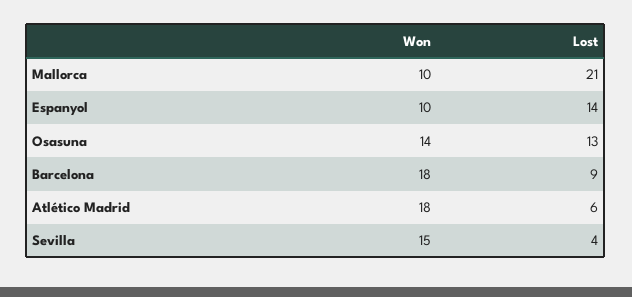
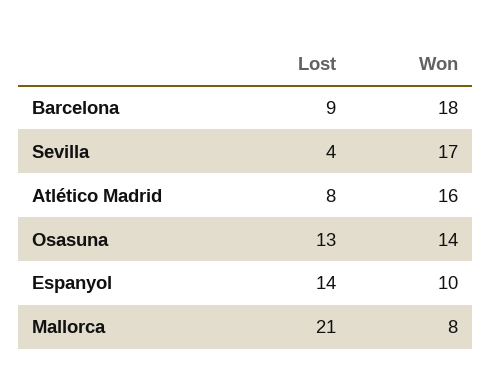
Won, Mallorca: 10 -> 8
Won, Atlético Madrid: 18 -> 16
Lost, Atlético Madrid: 6 -> 8
Won, Sevilla: 15 -> 17

